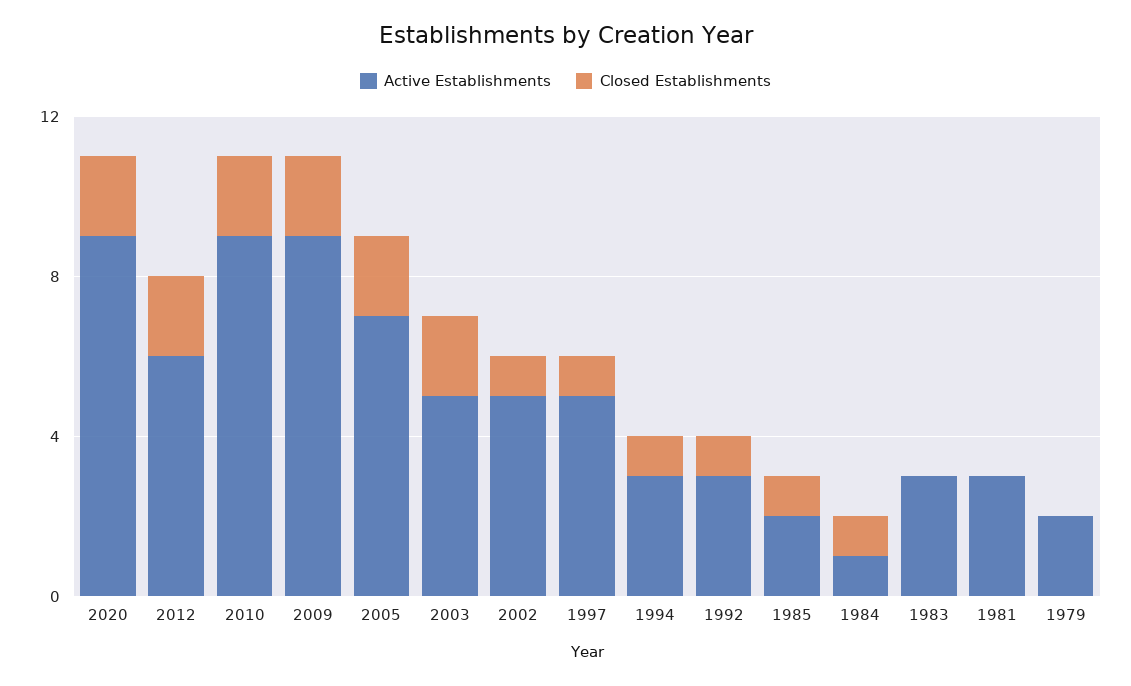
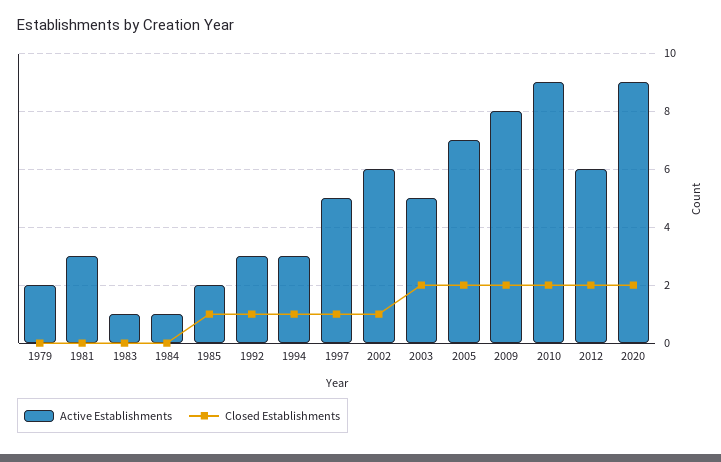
Active Establishments, 2009: 9 -> 8
Active Establishments, 2002: 5 -> 6
Closed Establishments, 1984: 1 -> 0
Active Establishments, 1983: 3 -> 1

